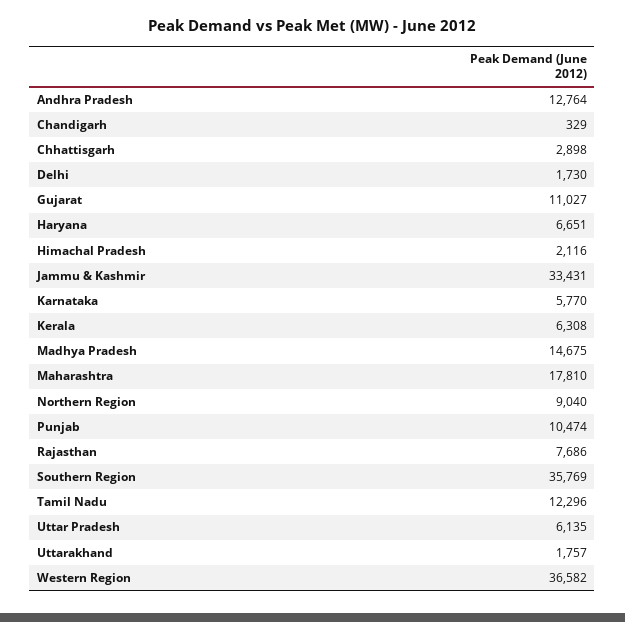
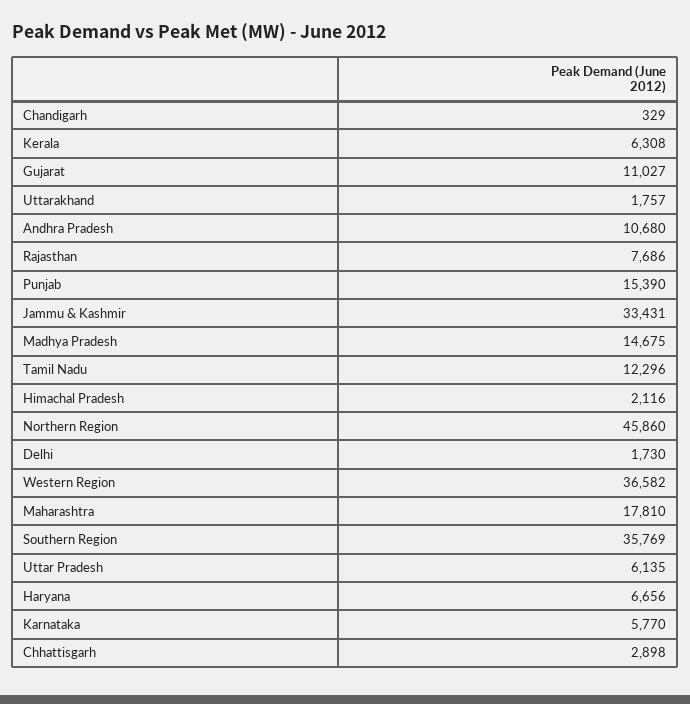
Andhra Pradesh: 12764 -> 10680
Haryana: 6651 -> 6656
Northern Region: 9040 -> 45860
Punjab: 10474 -> 15390

